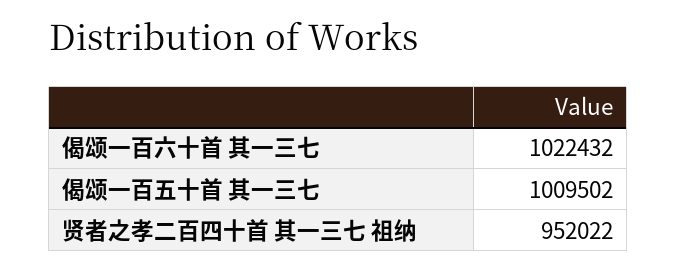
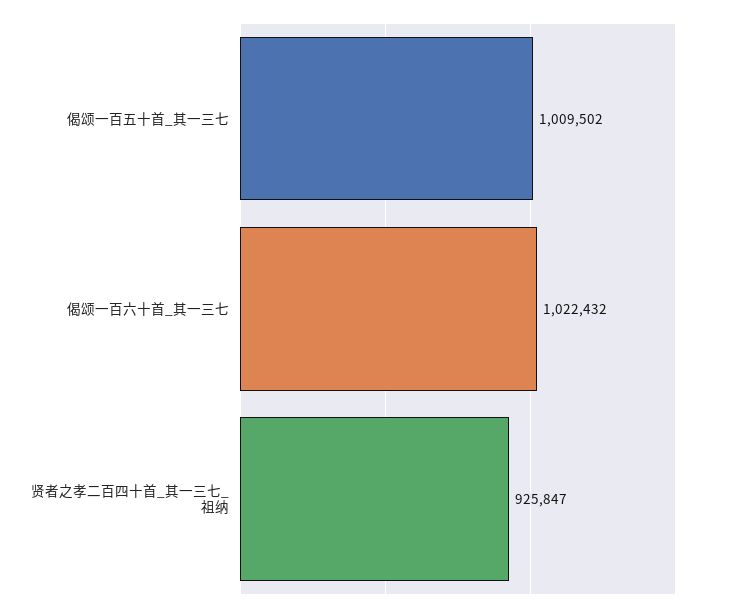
贤者之孝二百四十首 其一三七 祖纳: 952022 -> 925847

